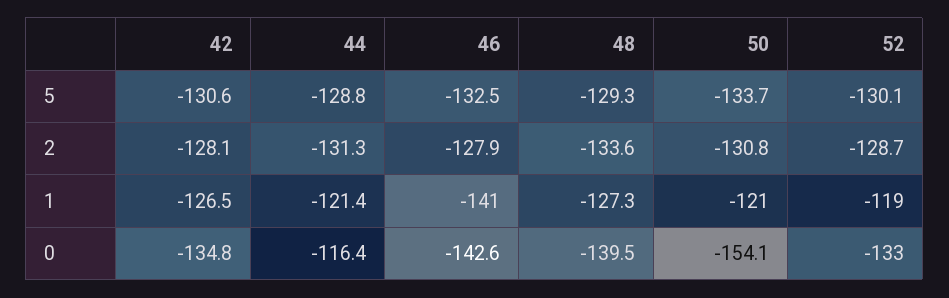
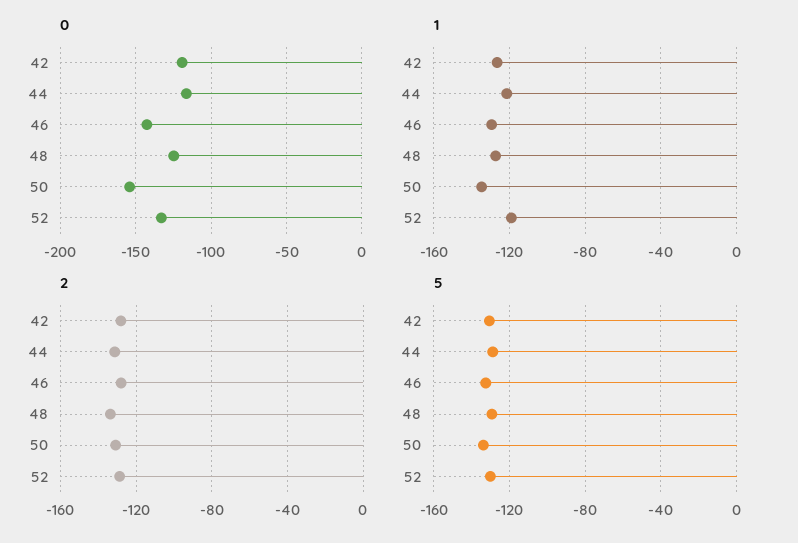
1, 46: -141 -> -130
1, 50: -121 -> -135
0, 42: -134.8 -> -120
0, 48: -139.5 -> -125

